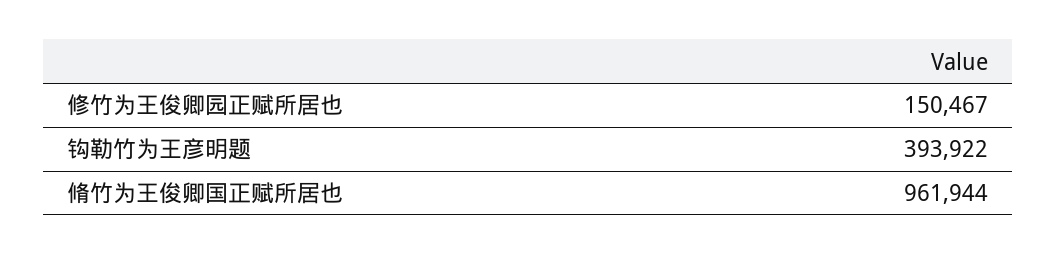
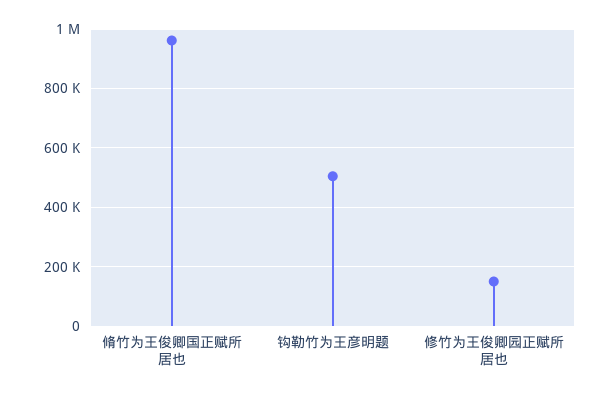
钩勒竹为王彦明题: 393922 -> 500000

